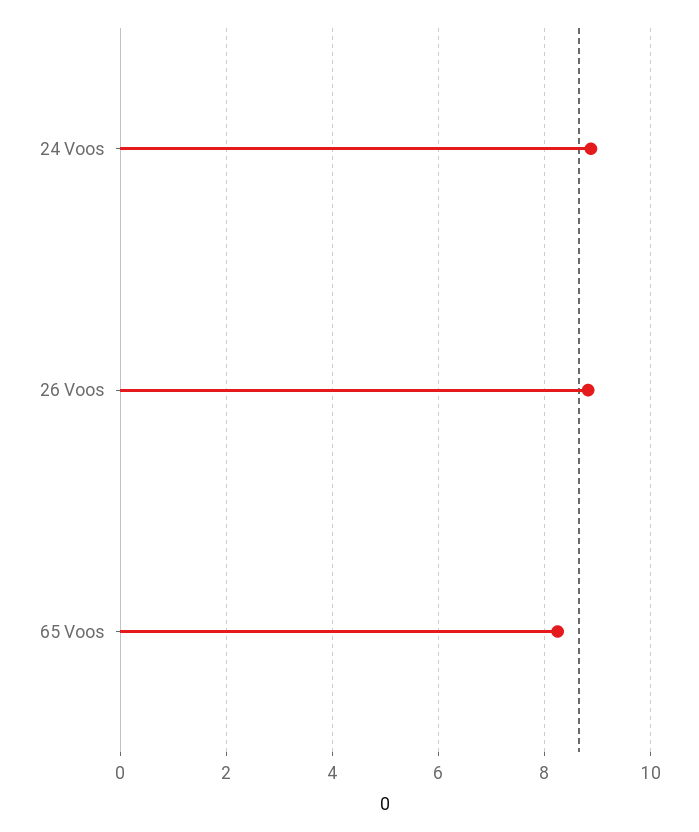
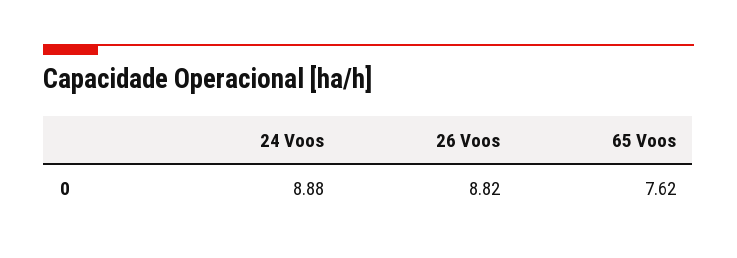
65 Voos: 8.2 -> 7.62

